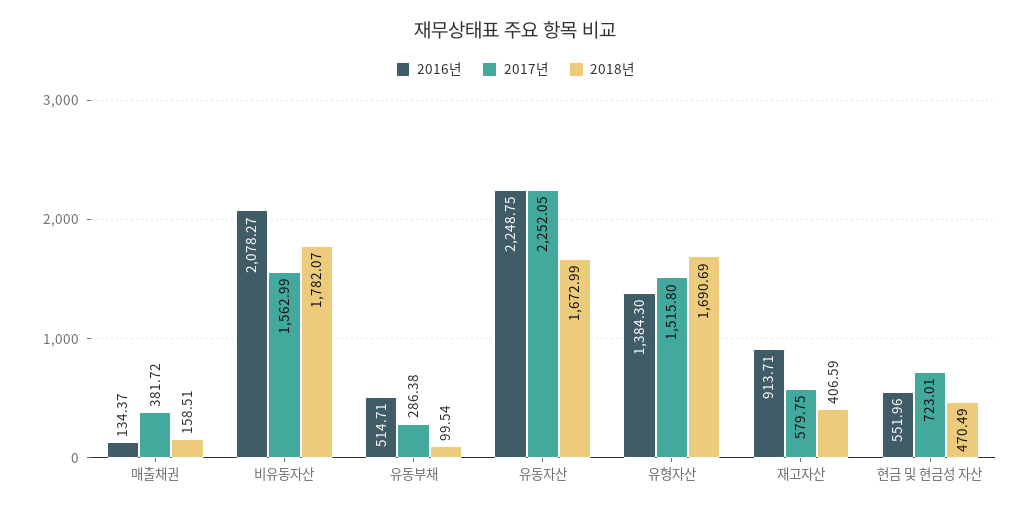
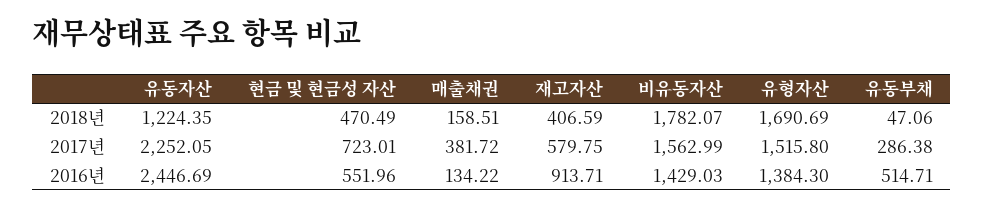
2016년, 매출채권: 134.37 -> 134.22
2016년, 비유동자산: 2078.27 -> 1429.03
2018년, 유동부채: 99.54 -> 47.06
2016년, 유동자산: 2248.75 -> 2446.69
2018년, 유동자산: 1672.99 -> 1224.35

